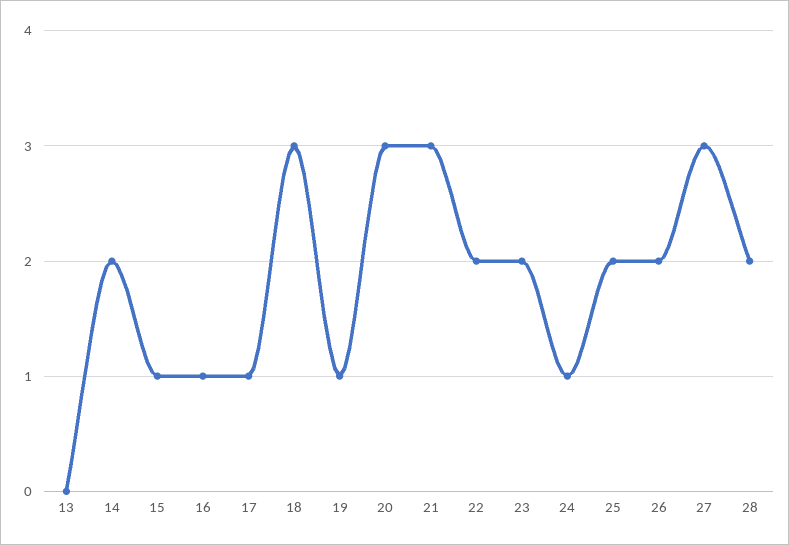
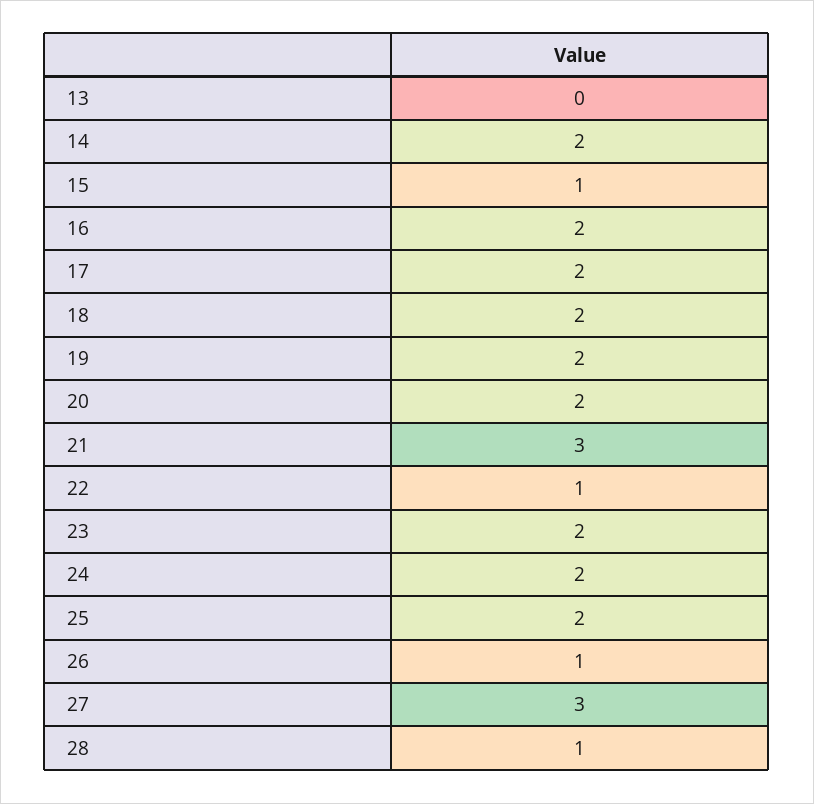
16: 1 -> 2
17: 1 -> 2
18: 3 -> 2
19: 1 -> 2
20: 3 -> 2
22: 2 -> 1
24: 1 -> 2
26: 2 -> 1
28: 2 -> 1

